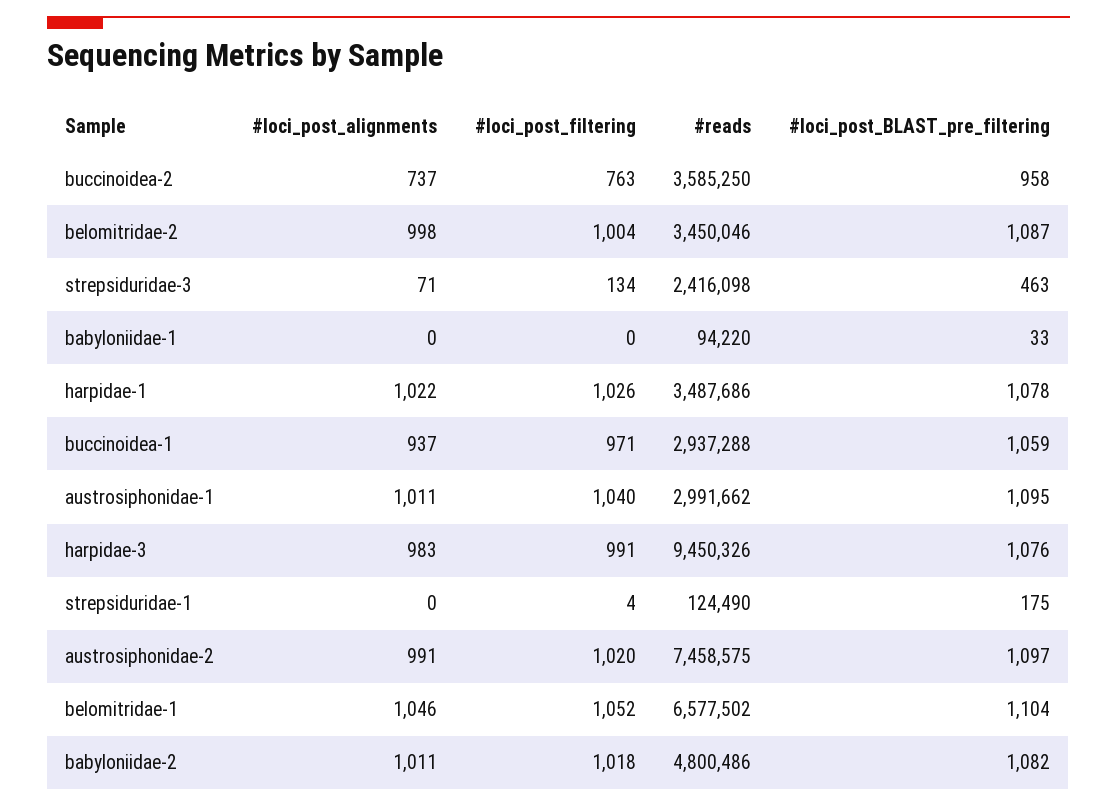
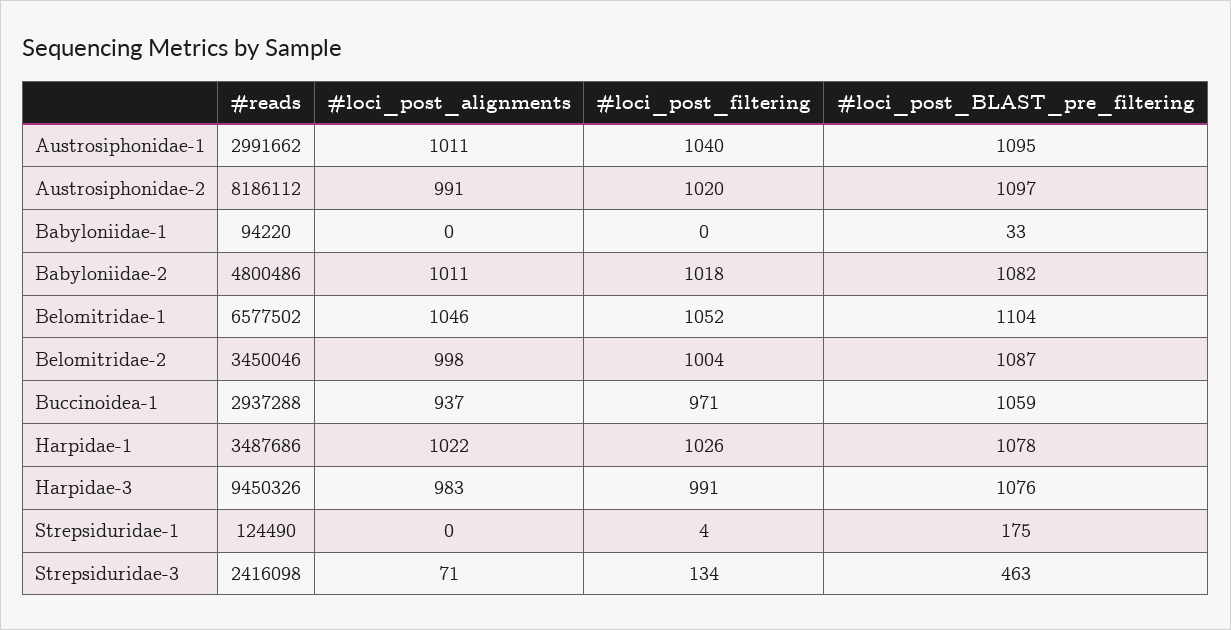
#loci_post_alignments, buccinoidea-2: 737 -> none
#loci_post_filtering, buccinoidea-2: 763 -> none
#reads, buccinoidea-2: 3585250 -> none
#loci_post_BLAST_pre_filtering, buccinoidea-2: 958 -> none
#reads, austrosiphonidae-2: 7458575 -> 8186112

